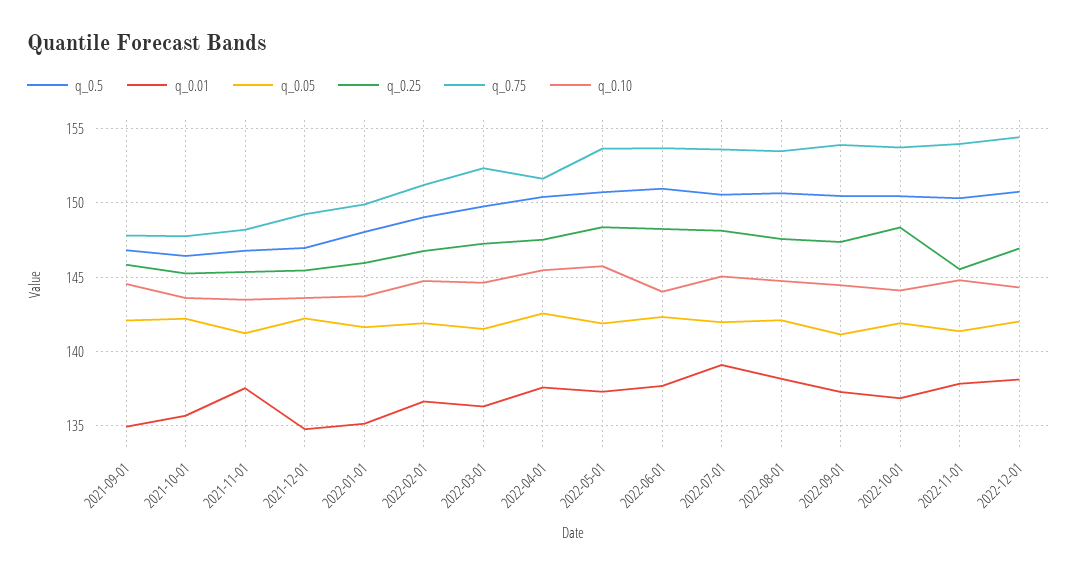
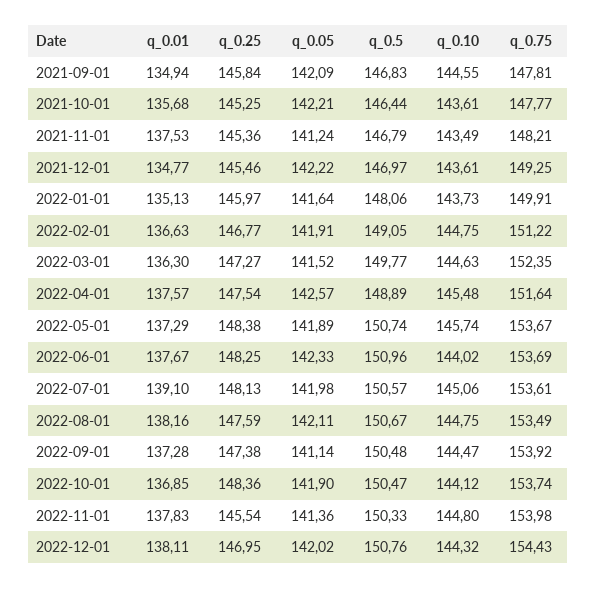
q_0.5, 2022-04-01: 150.5 -> 148.89

